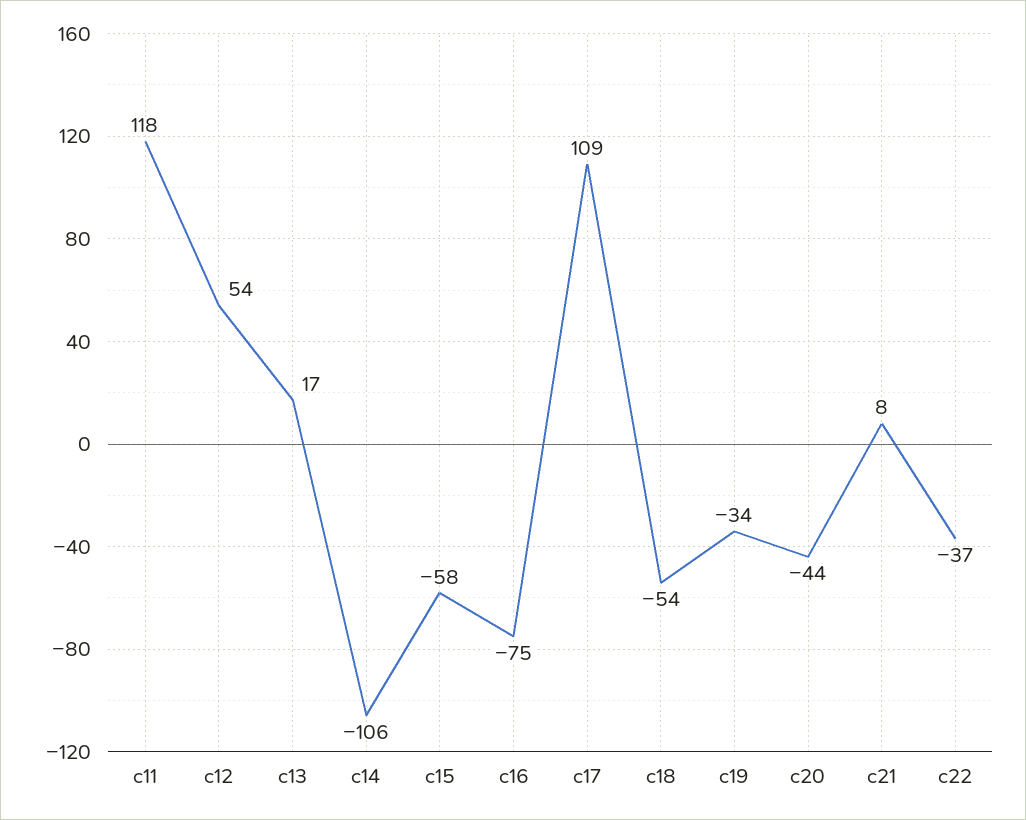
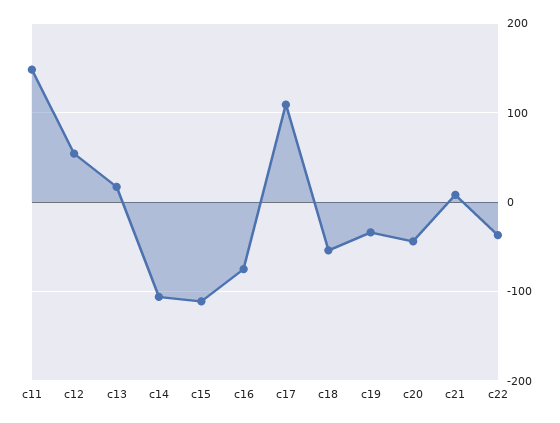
c11: 118 -> 150
c15: -58 -> -110

